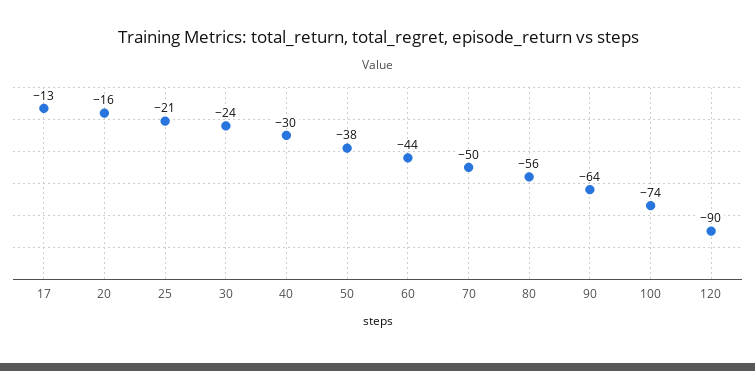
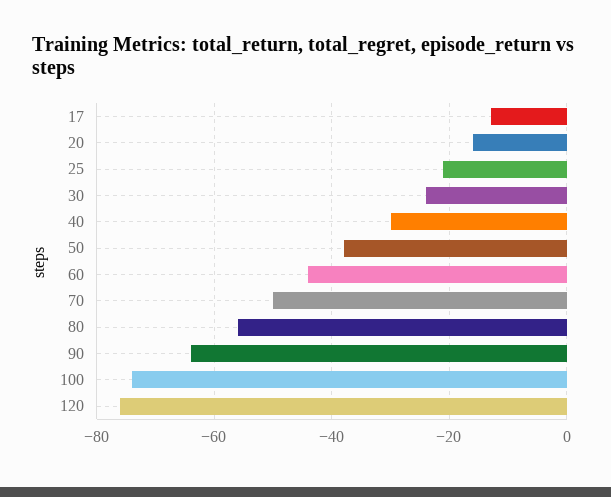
120: -90 -> -75

